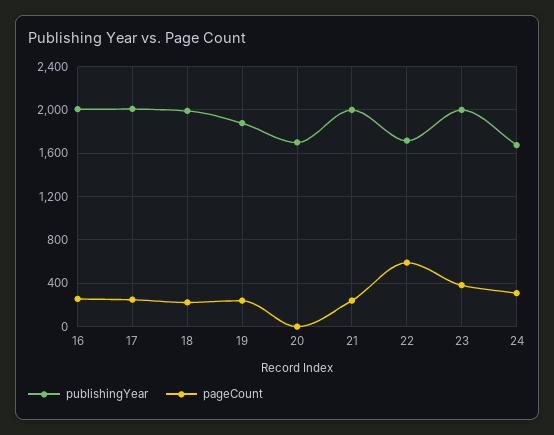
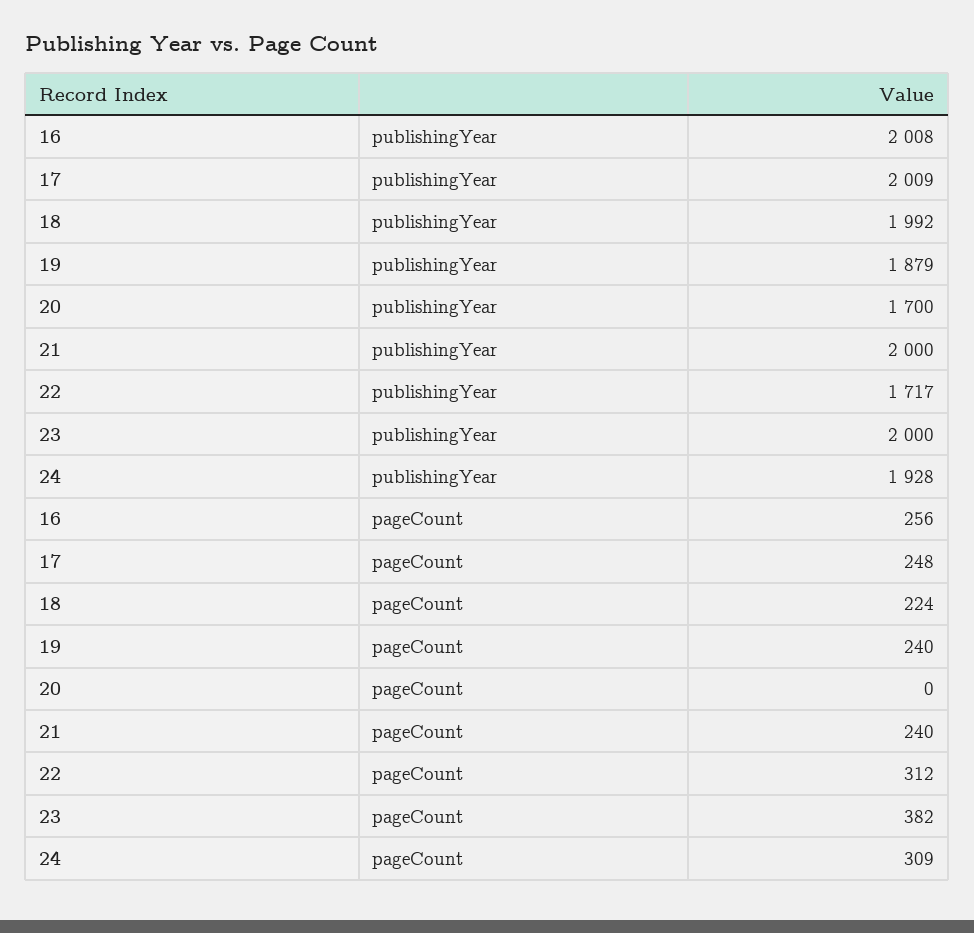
pageCount, 22: 600 -> 312
publishingYear, 24: 1700 -> 1928

